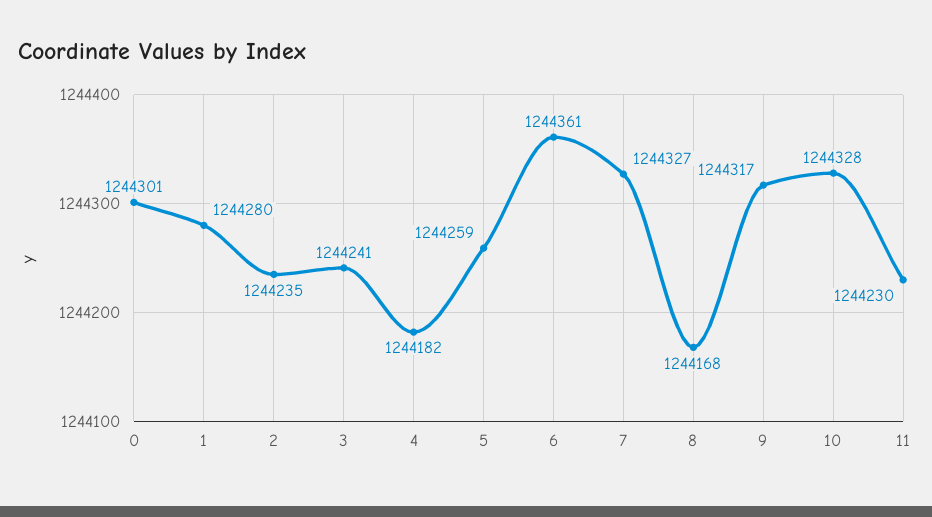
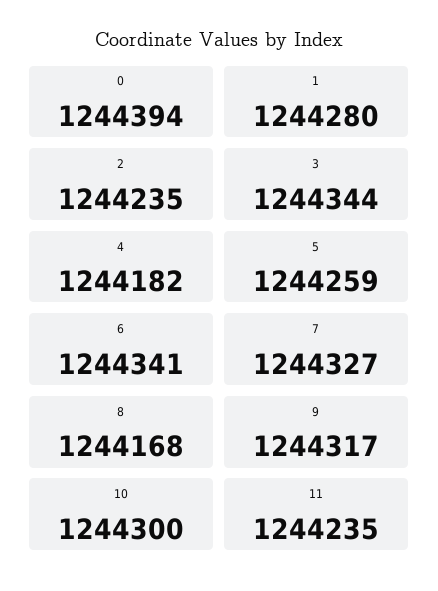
0: 1244301 -> 1244394
3: 1244241 -> 1244344
6: 1244361 -> 1244341
10: 1244328 -> 1244300
11: 1244230 -> 1244235

